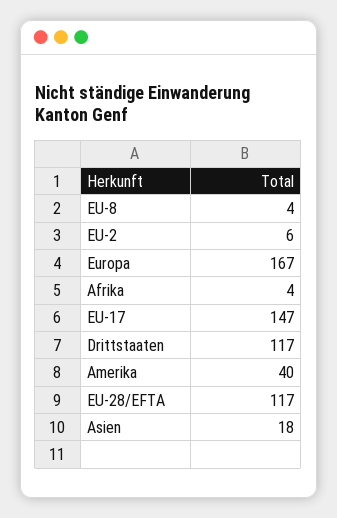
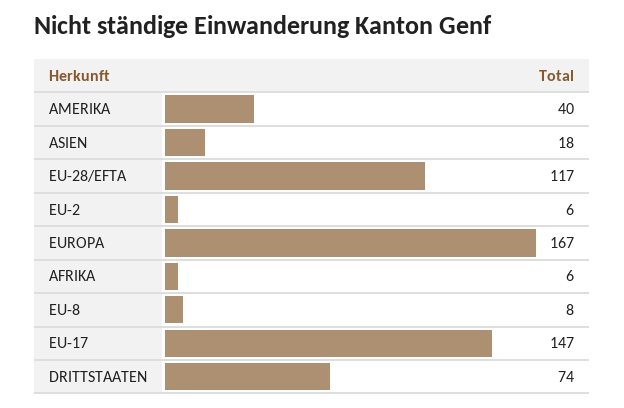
EU-8: 4 -> 8
Afrika: 4 -> 6
Drittstaaten: 117 -> 74

